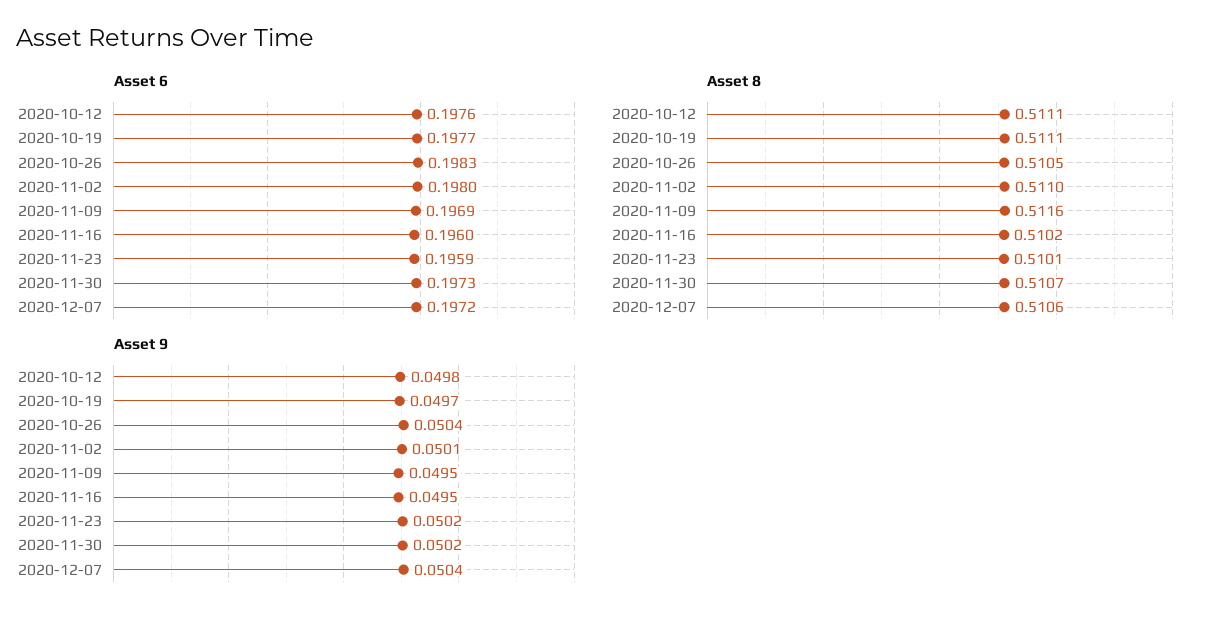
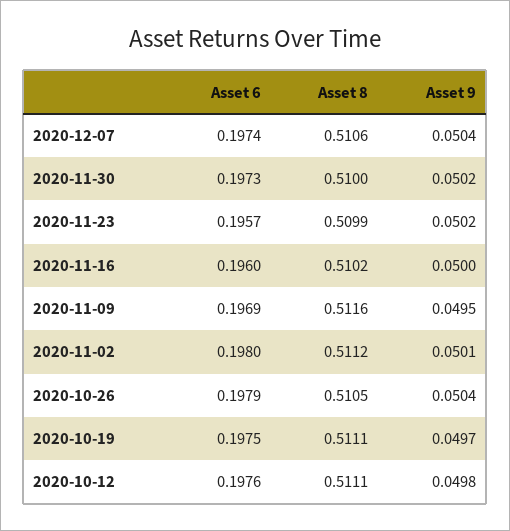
Asset 6, 2020-10-19: 0.1977 -> 0.1975
Asset 6, 2020-10-26: 0.1983 -> 0.1979
Asset 6, 2020-11-23: 0.1959 -> 0.1957
Asset 6, 2020-12-07: 0.1972 -> 0.1974
Asset 8, 2020-11-02: 0.511 -> 0.5112
Asset 8, 2020-11-23: 0.5101 -> 0.5099
Asset 8, 2020-11-30: 0.5107 -> 0.51
Asset 9, 2020-11-16: 0.0495 -> 0.05

